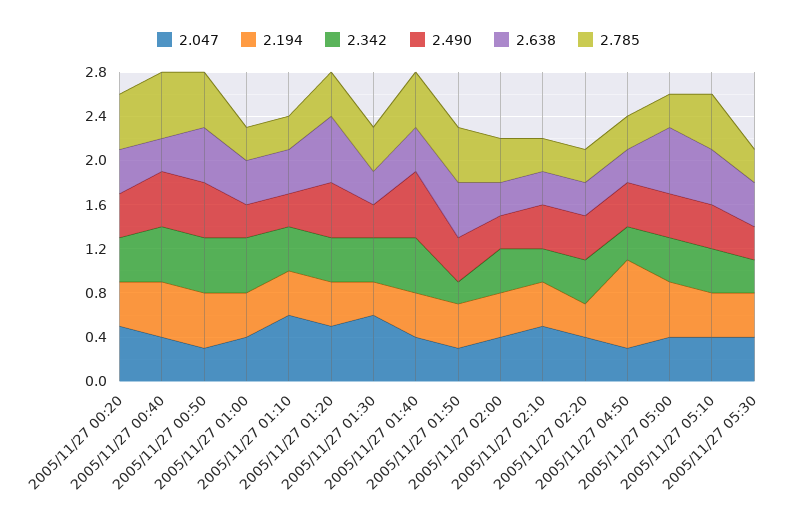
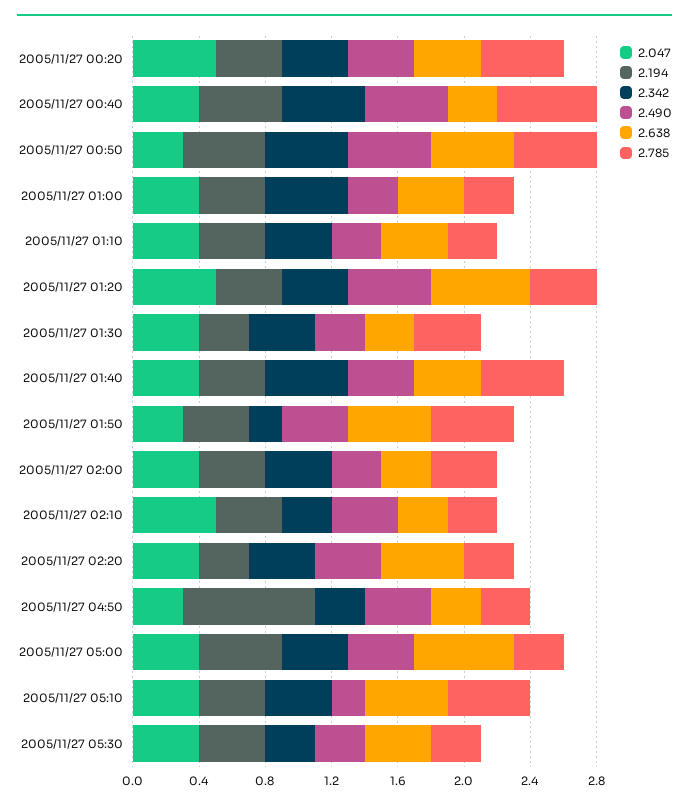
2.047, 2005/11/27 01:10: 0.6 -> 0.4
2.047, 2005/11/27 01:30: 0.6 -> 0.4
2.490, 2005/11/27 01:40: 0.6 -> 0.4
2.638, 2005/11/27 02:20: 0.3 -> 0.5
2.490, 2005/11/27 05:10: 0.4 -> 0.2

